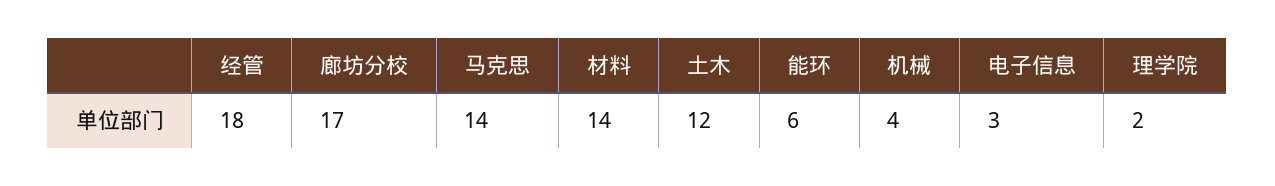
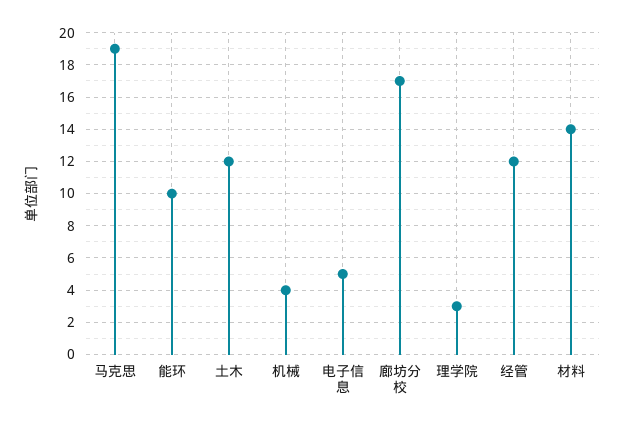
经管: 18 -> 12
马克思: 14 -> 19
能环: 6 -> 10
电子信息: 3 -> 5
理学院: 2 -> 3

